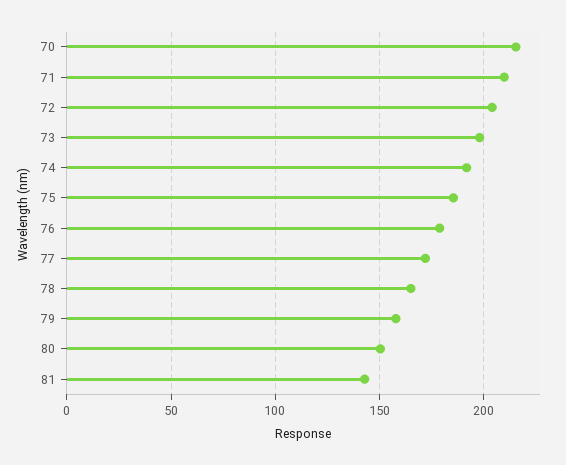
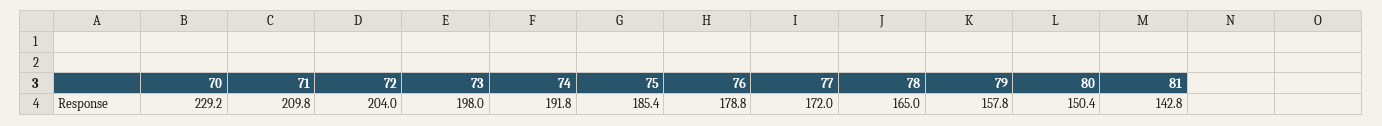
70: 215 -> 229.2

